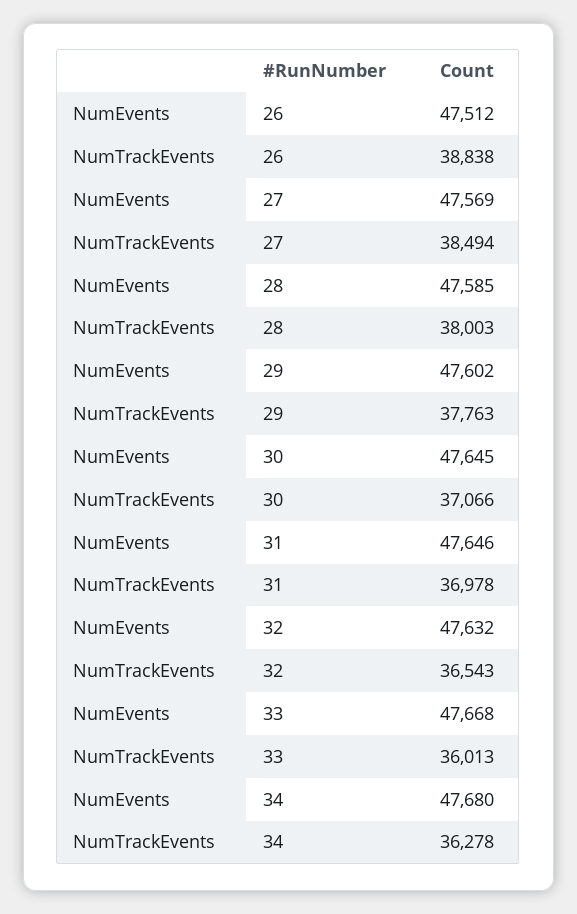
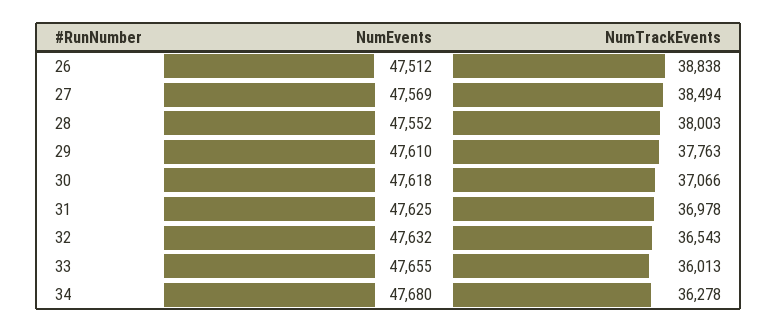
NumEvents, 28: 47585 -> 47552
NumEvents, 29: 47602 -> 47610
NumEvents, 30: 47645 -> 47618
NumEvents, 31: 47646 -> 47625
NumEvents, 33: 47668 -> 47655

